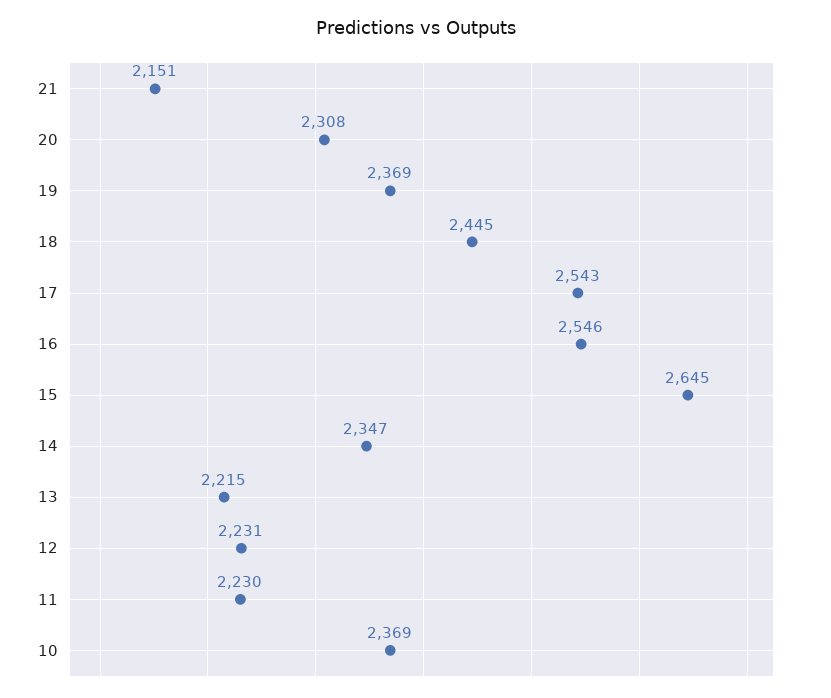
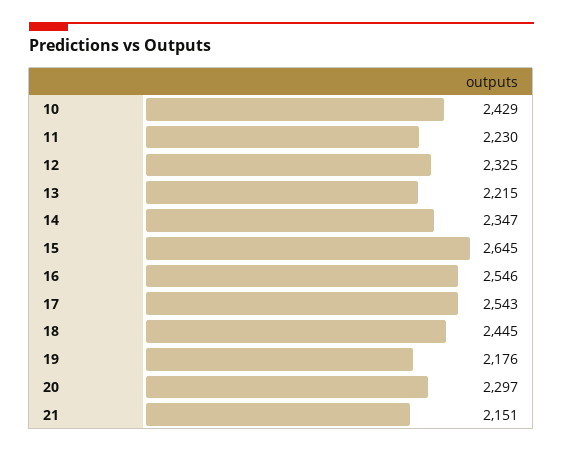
20: 2308 -> 2297
19: 2369 -> 2176
12: 2231 -> 2325
10: 2369 -> 2429

